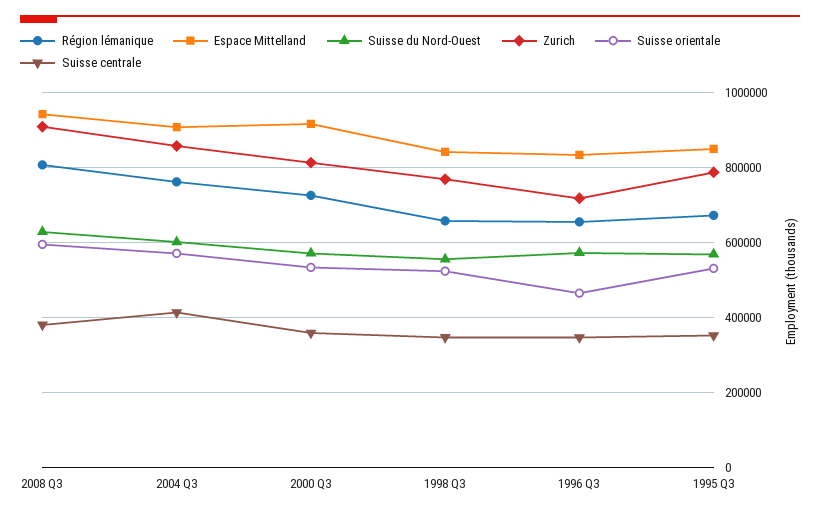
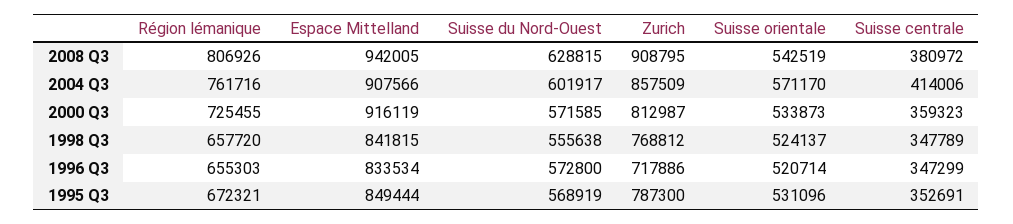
Suisse orientale, 2008 Q3: 600000 -> 542519
Suisse orientale, 1996 Q3: 460000 -> 520714

